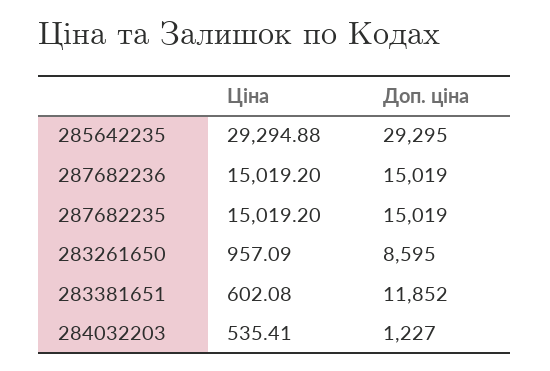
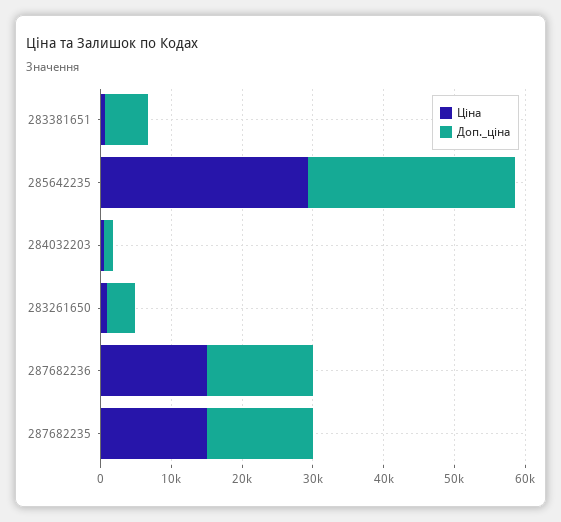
Доп. ціна, 283261650: 8595 -> 4000
Доп. ціна, 283381651: 11852 -> 6000

